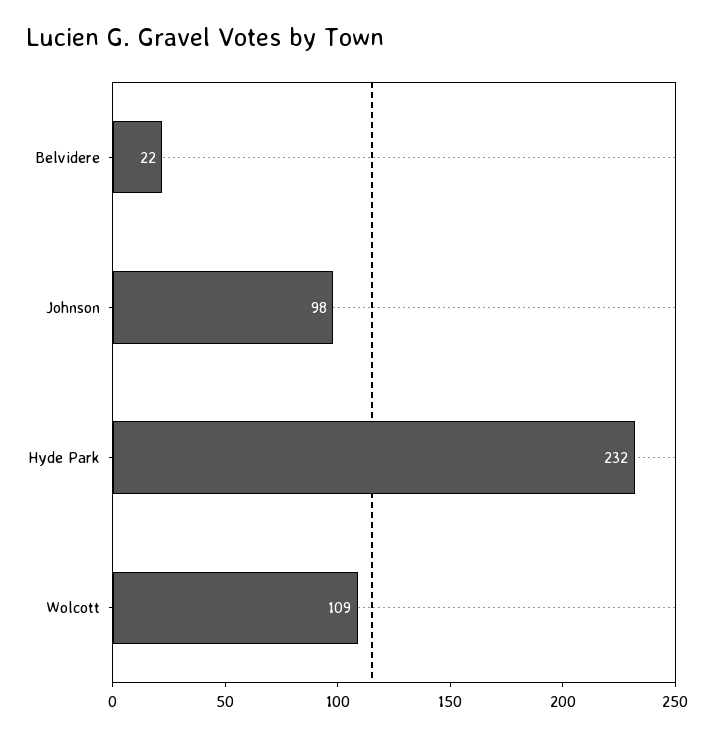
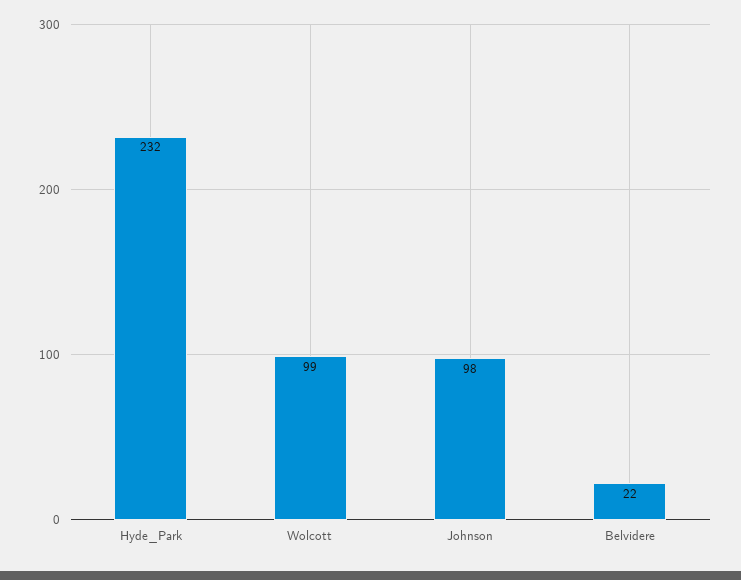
Wolcott: 109 -> 99

